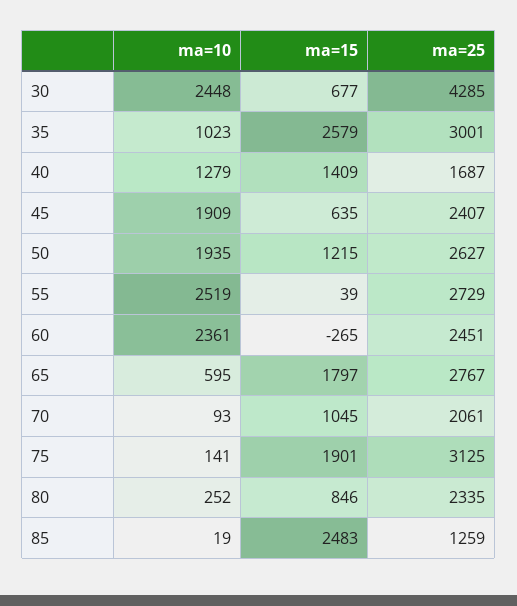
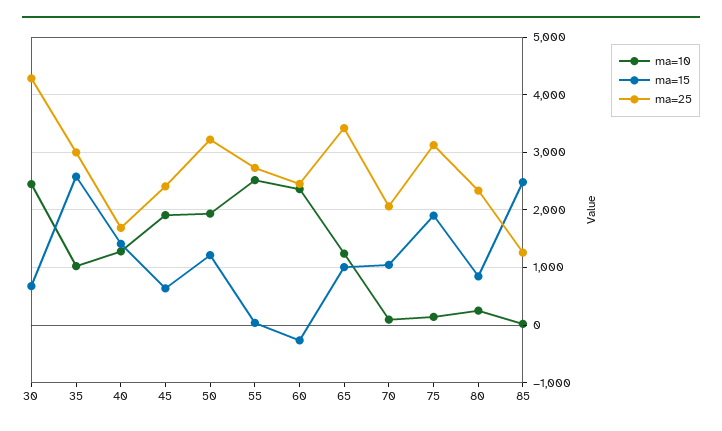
ma=25, 50: 2627 -> 3200
ma=10, 65: 595 -> 1200
ma=15, 65: 1797 -> 1000
ma=25, 65: 2767 -> 3400

